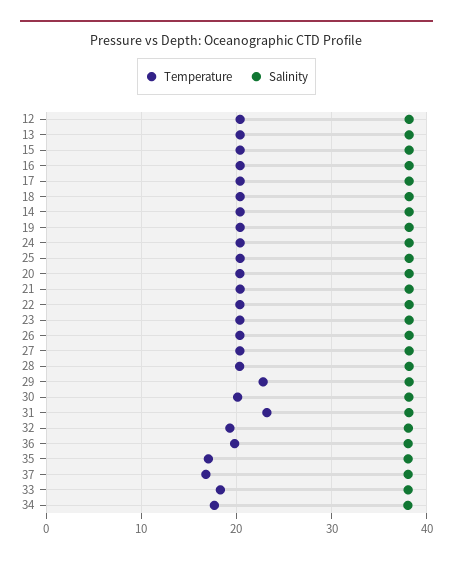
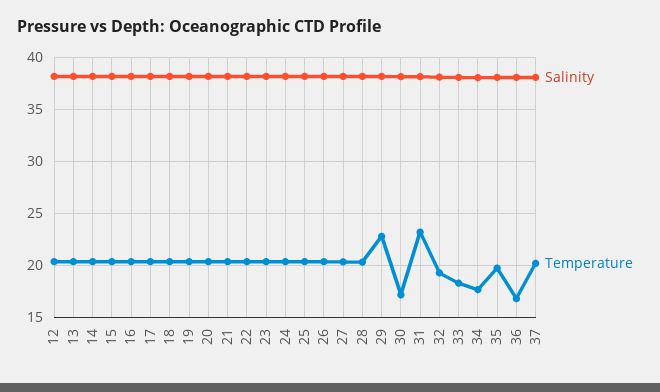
Temperature, 30: 20 -> 17
Temperature, 36: 20 -> 17
Temperature, 35: 17 -> 20
Temperature, 37: 17 -> 20

